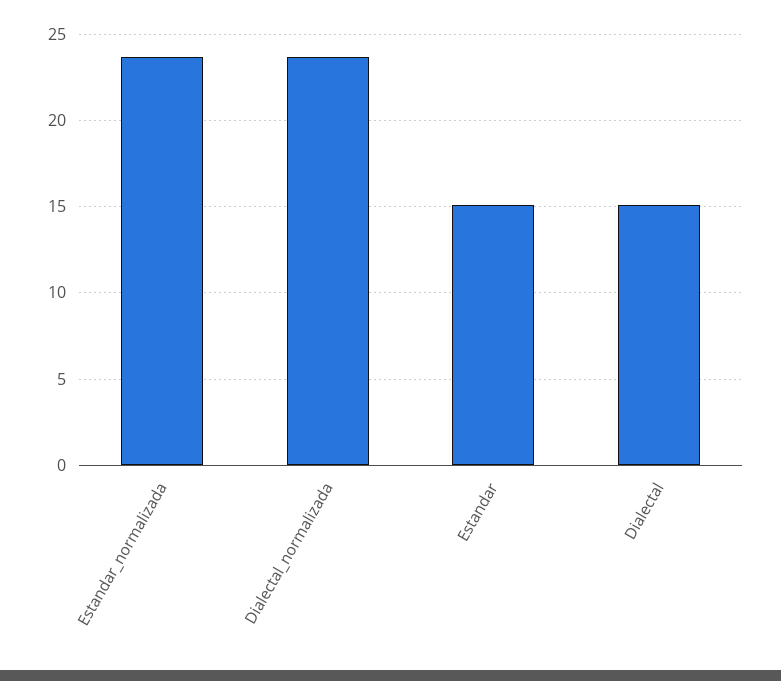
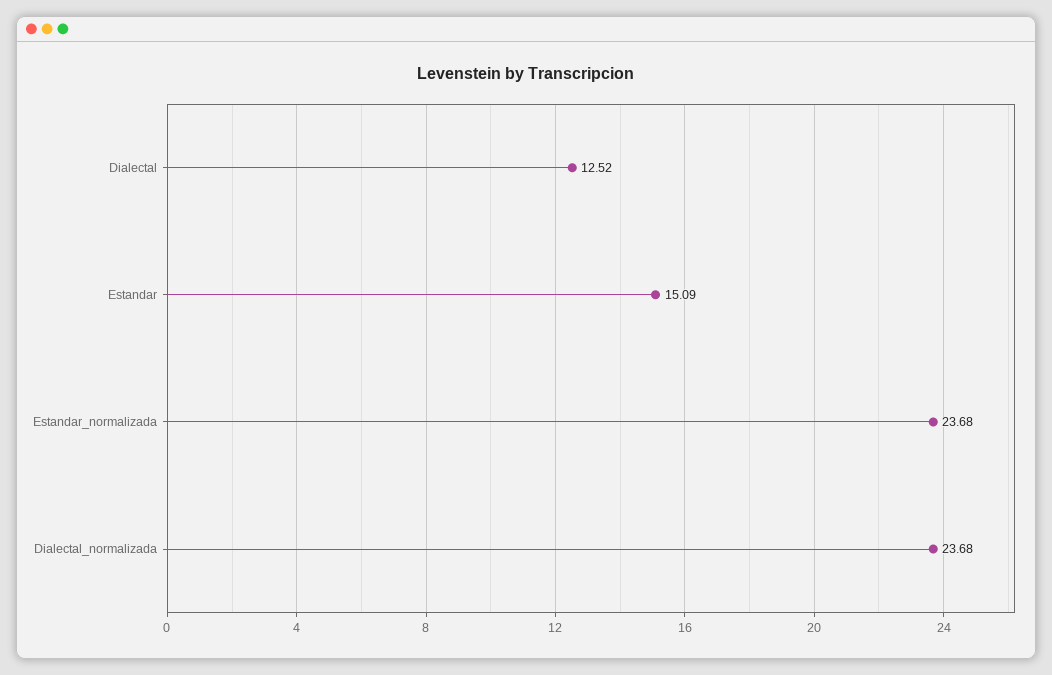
Dialectal: 15 -> 12.52

